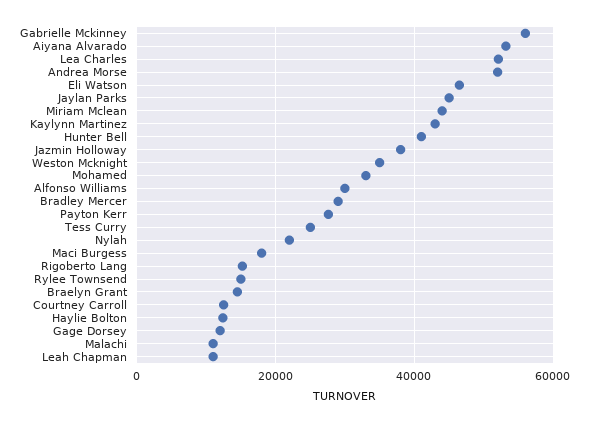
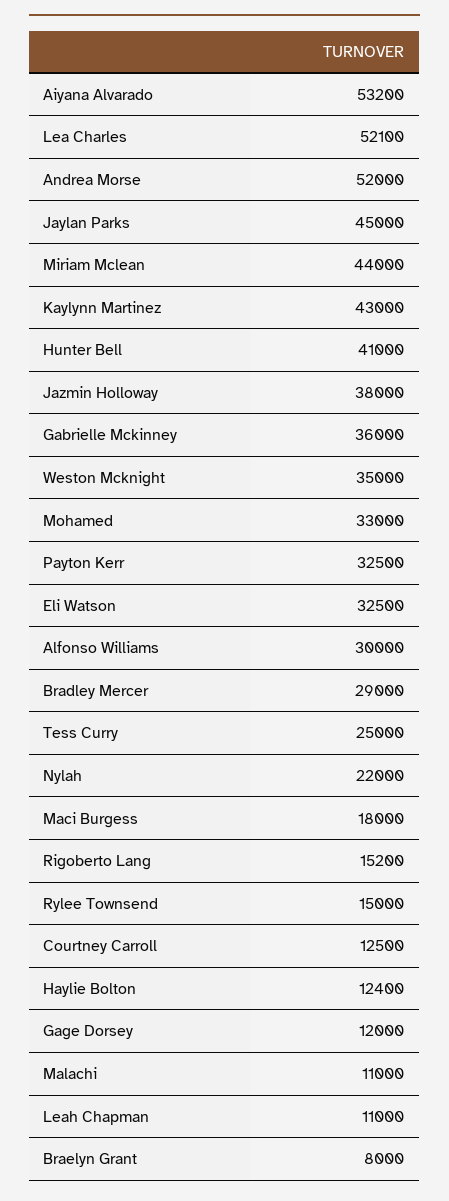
Gabrielle Mckinney: 56000 -> 36000
Eli Watson: 46000 -> 32500
Payton Kerr: 28000 -> 32500
Braelyn Grant: 14000 -> 8000

